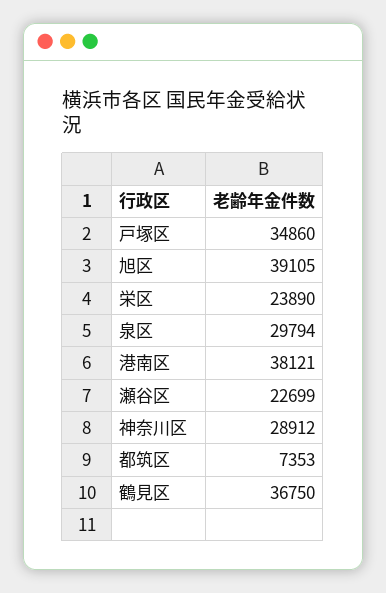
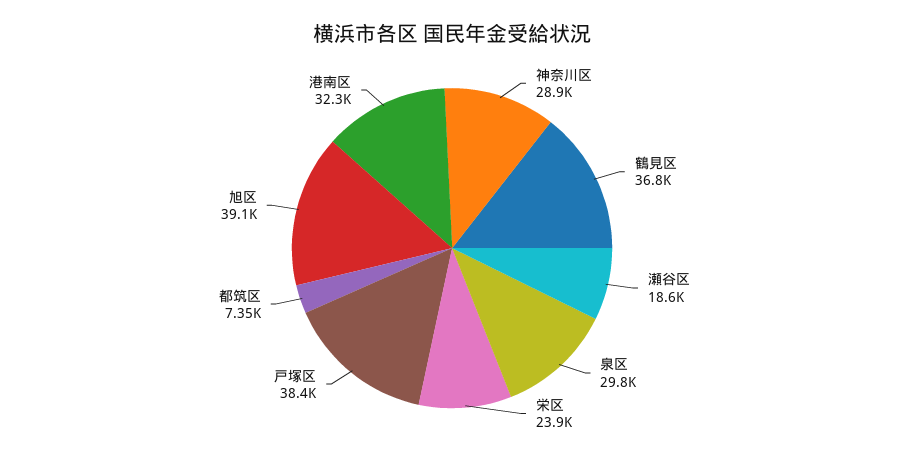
戸塚区: 34860 -> 38400
港南区: 38121 -> 32300
瀬谷区: 22699 -> 18600

